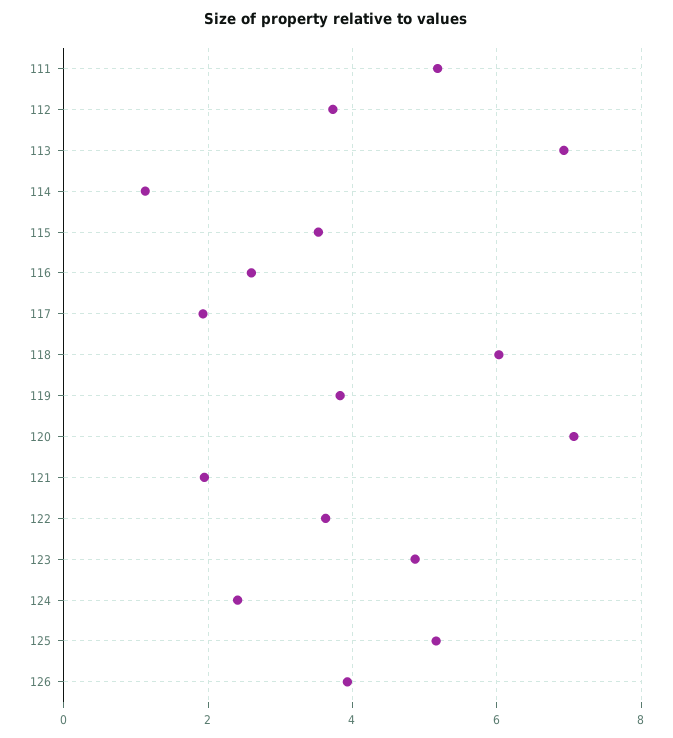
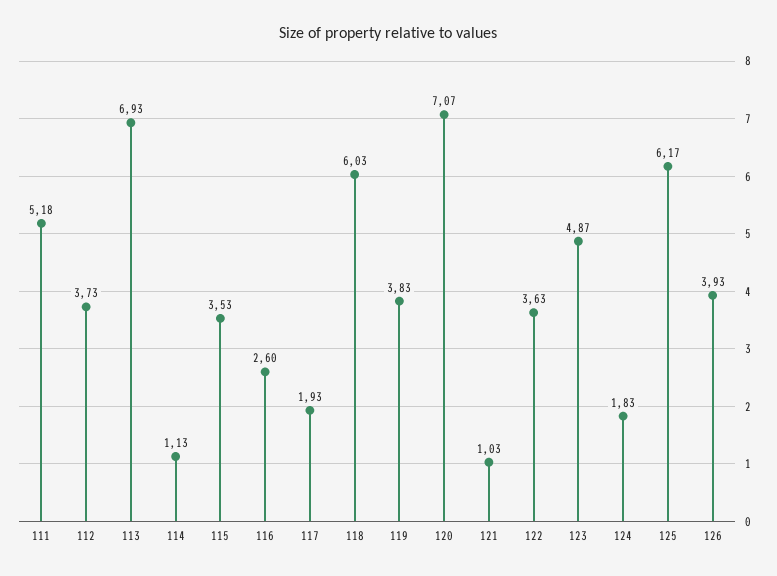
121: 2 -> 1.03
124: 2.4 -> 1.83
125: 5.2 -> 6.17

